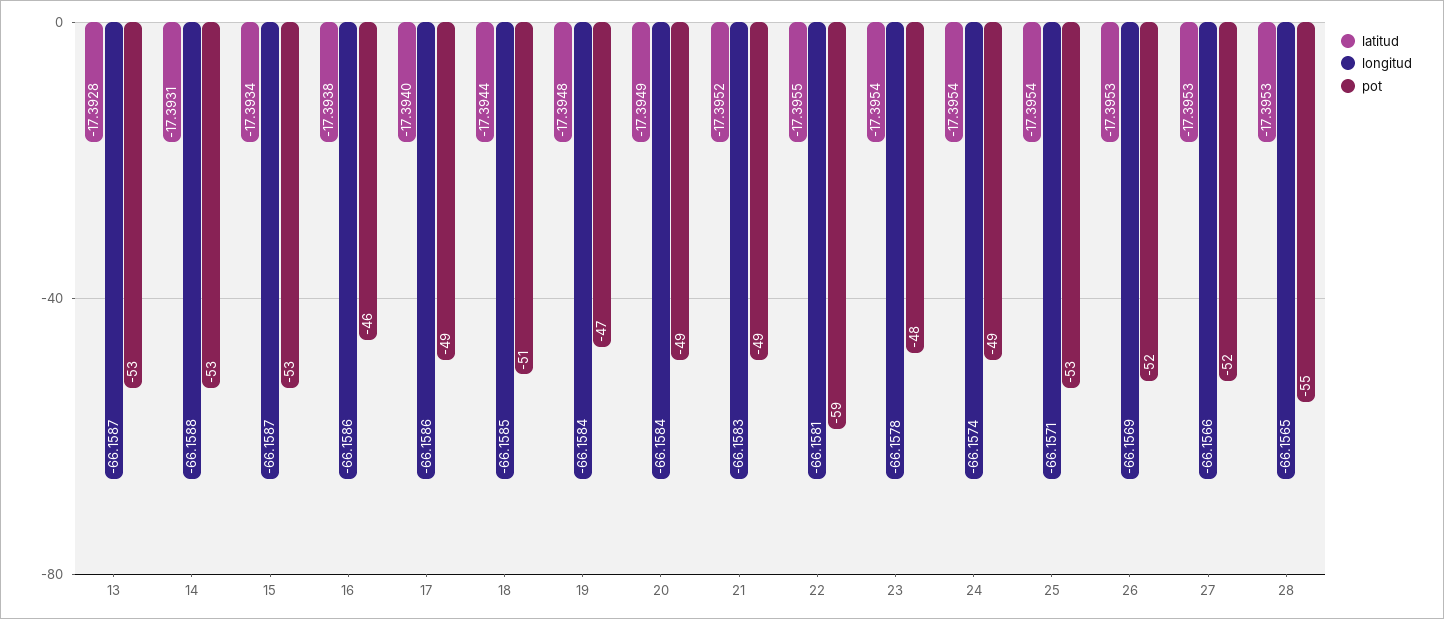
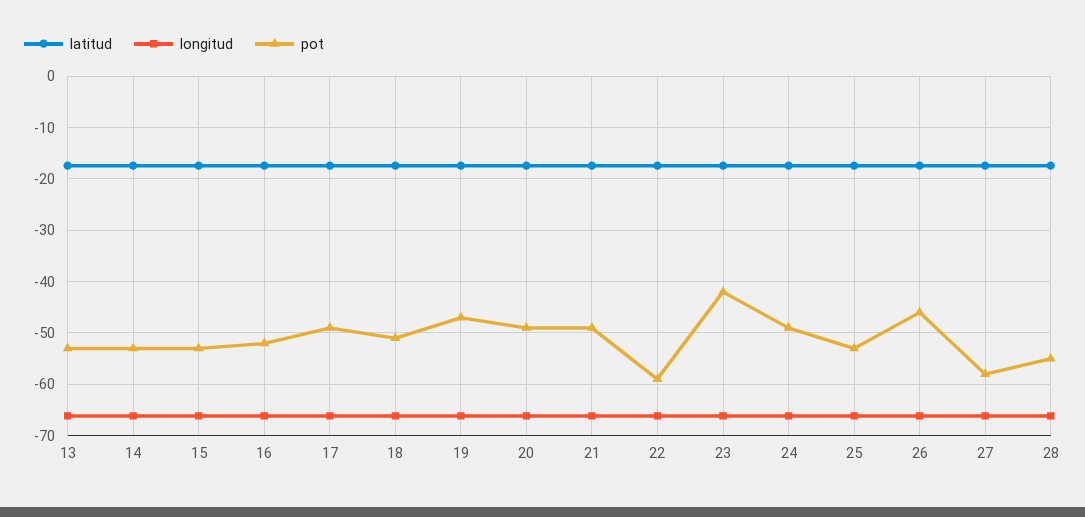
pot, 16: -46 -> -52
pot, 23: -48 -> -42
pot, 26: -52 -> -46
pot, 27: -52 -> -58

